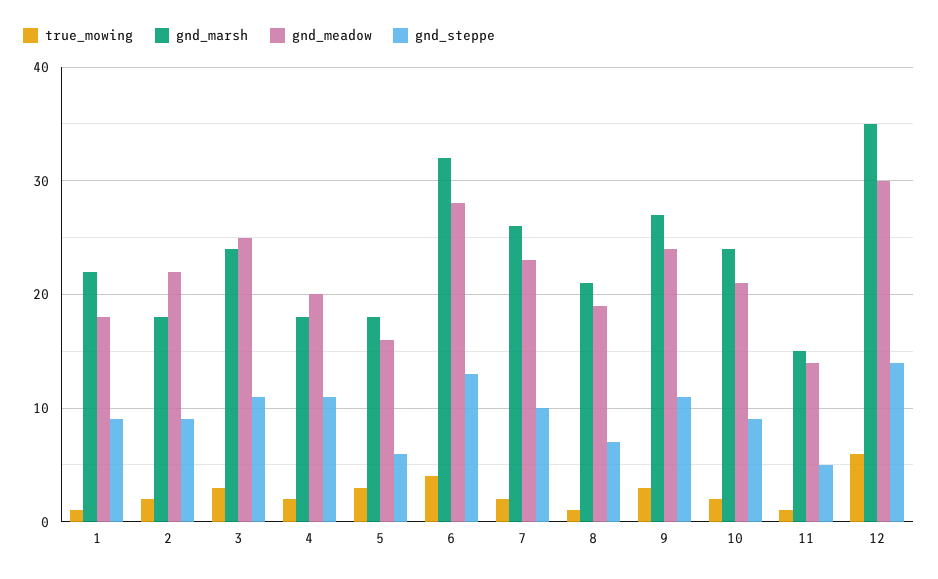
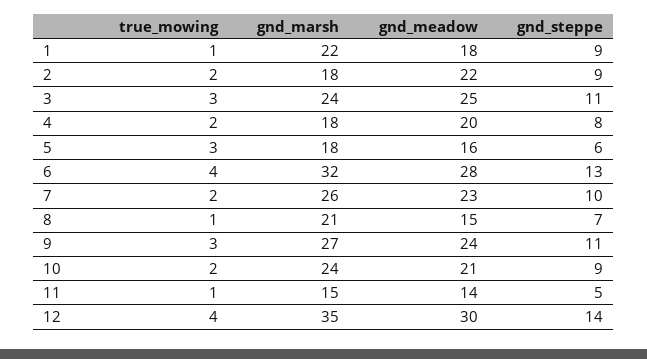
gnd_steppe, 4: 11 -> 8
gnd_meadow, 8: 19 -> 15
true_mowing, 12: 6 -> 4

